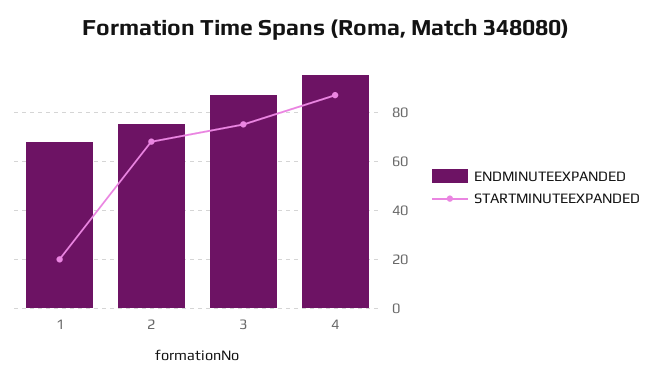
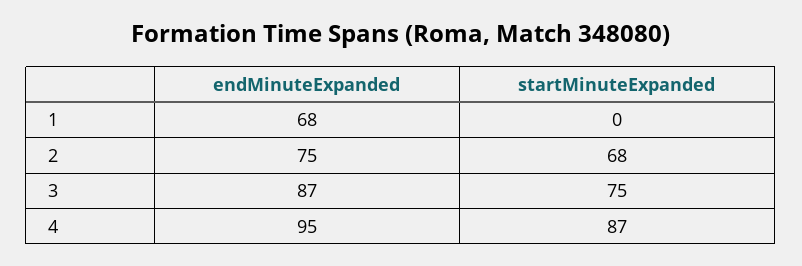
STARTMINUTEEXPANDED, 1: 20 -> 0

